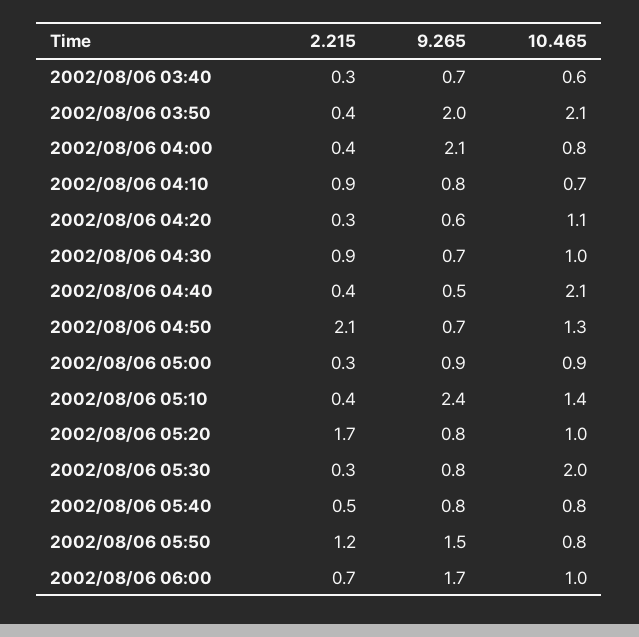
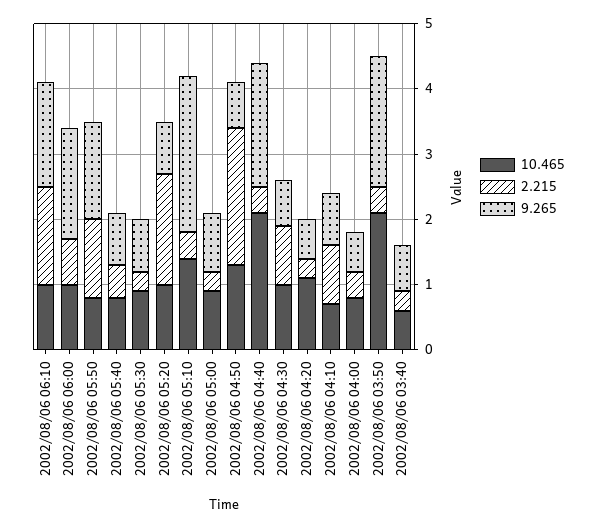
9.265, 2002/08/06 04:00: 2.1 -> 0.5
9.265, 2002/08/06 04:40: 0.5 -> 2
10.465, 2002/08/06 05:30: 2 -> 1
10.465, 2002/08/06 06:10: none -> 1
2.215, 2002/08/06 06:10: none -> 1.5
9.265, 2002/08/06 06:10: none -> 1.5

